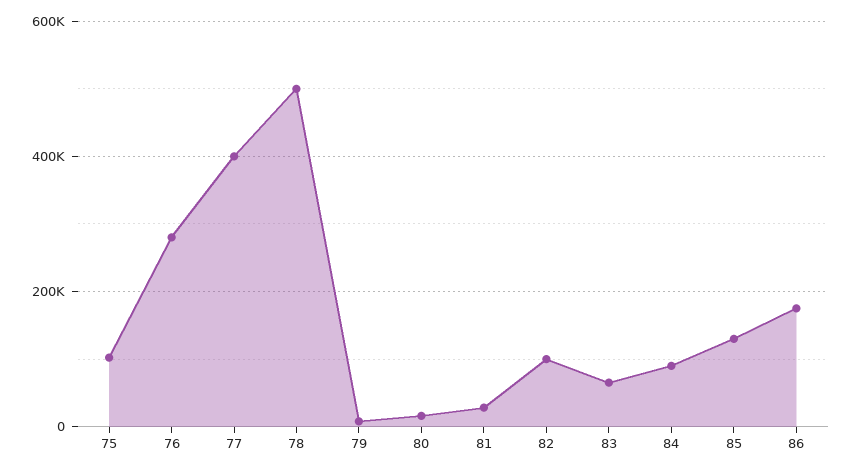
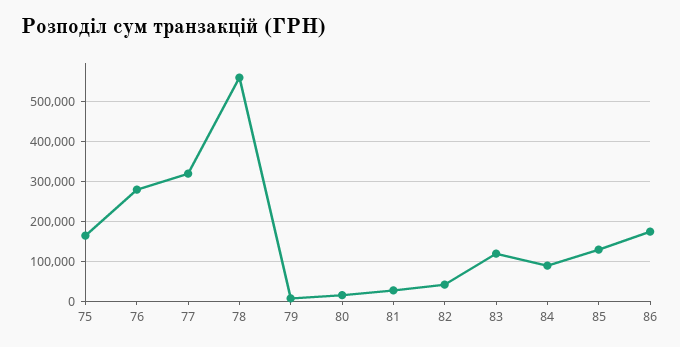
75: 100000 -> 160000
77: 400000 -> 320000
78: 500000 -> 560000
82: 100000 -> 40000
83: 60000 -> 120000

